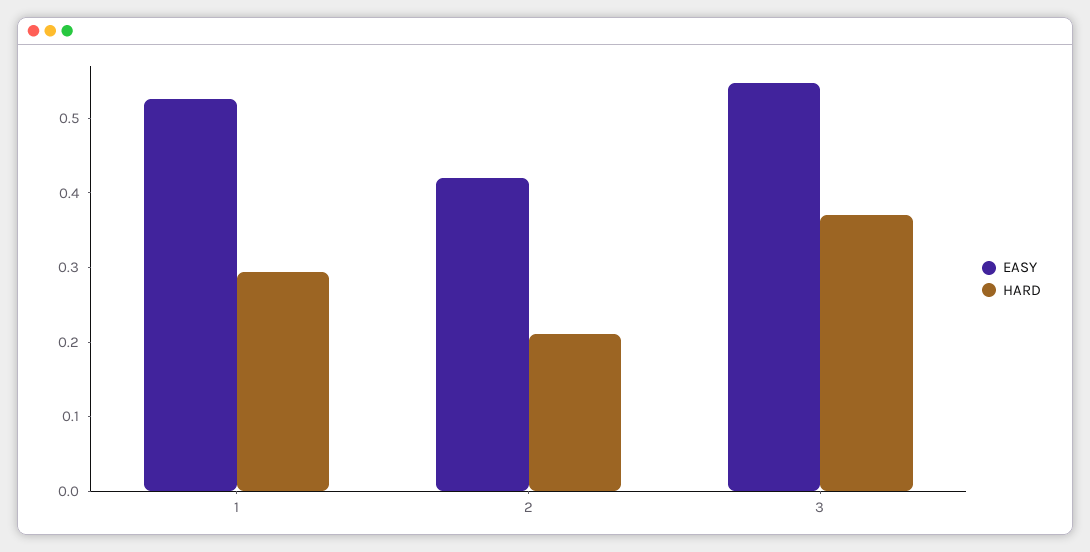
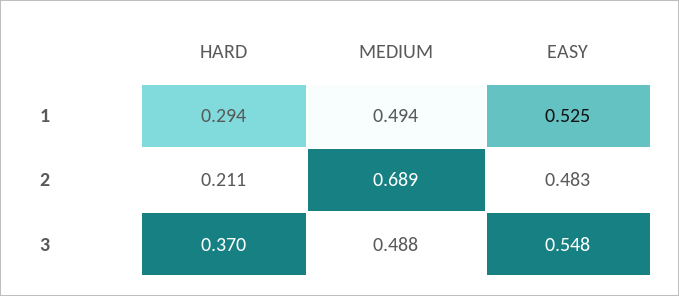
EASY, 2: 0.42 -> 0.483
MEDIUM, 1: none -> 0.494
MEDIUM, 2: none -> 0.689
MEDIUM, 3: none -> 0.488

